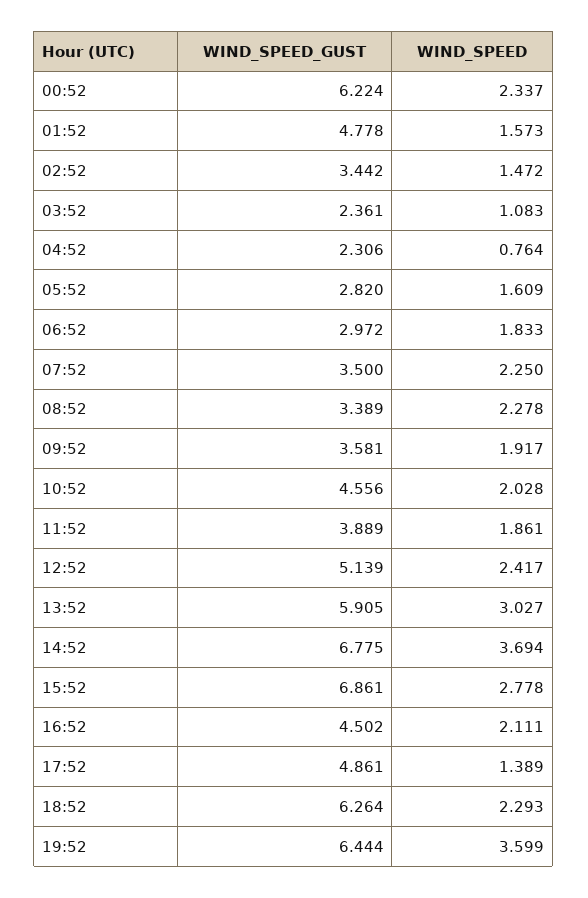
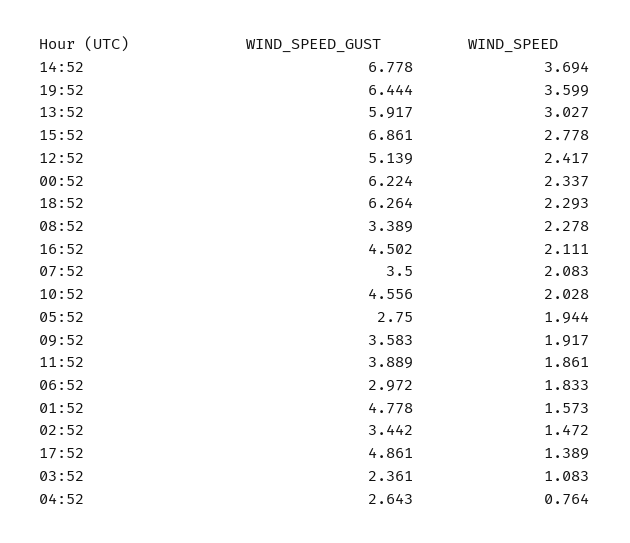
WIND_SPEED_GUST, 04:52: 2.306 -> 2.643
WIND_SPEED_GUST, 05:52: 2.82 -> 2.75
WIND_SPEED, 05:52: 1.609 -> 1.944
WIND_SPEED, 07:52: 2.25 -> 2.083
WIND_SPEED_GUST, 09:52: 3.581 -> 3.583
WIND_SPEED_GUST, 13:52: 5.905 -> 5.917
WIND_SPEED_GUST, 14:52: 6.775 -> 6.778

